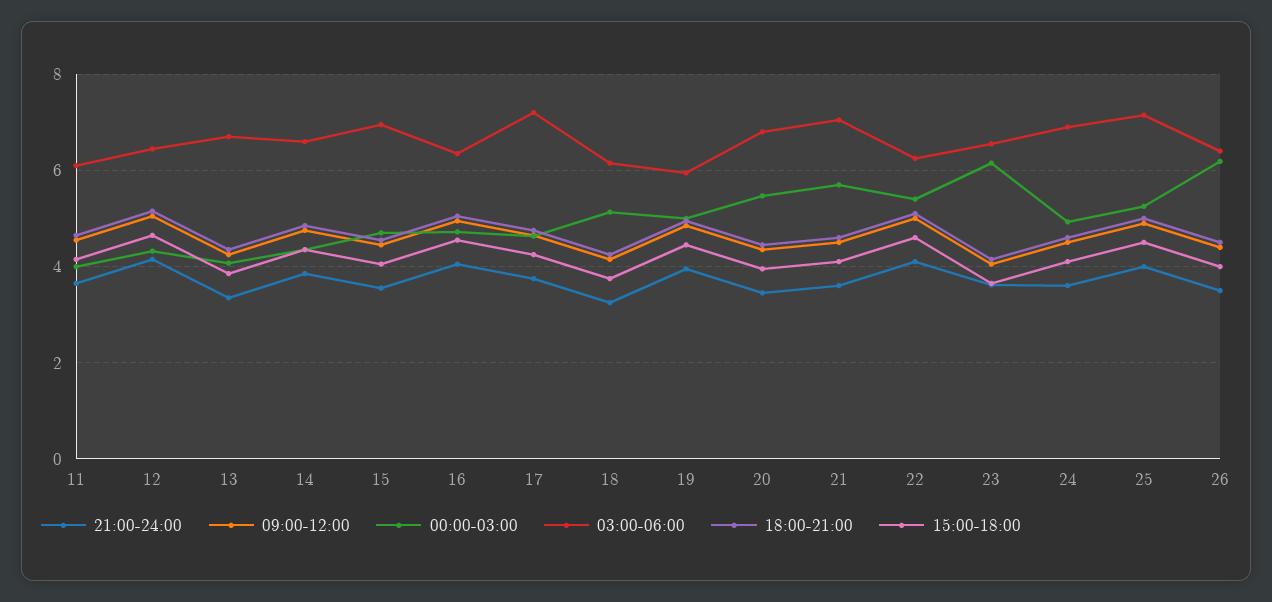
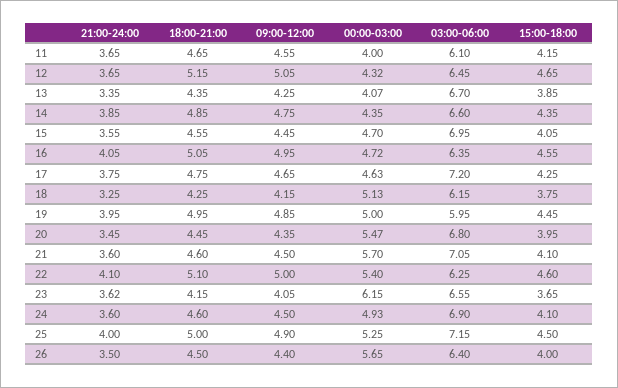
21:00-24:00, 12: 4.2 -> 3.65
00:00-03:00, 26: 6.2 -> 5.65

